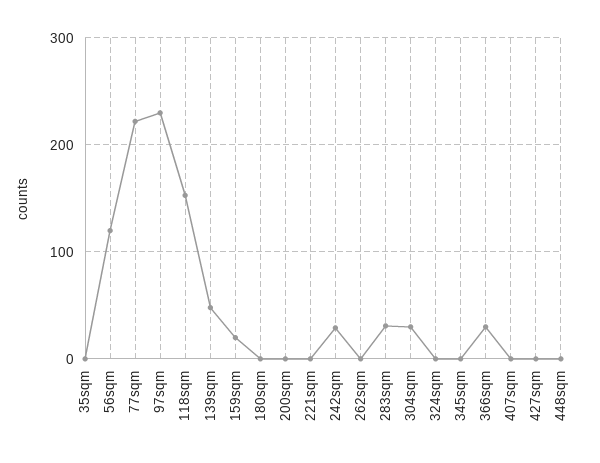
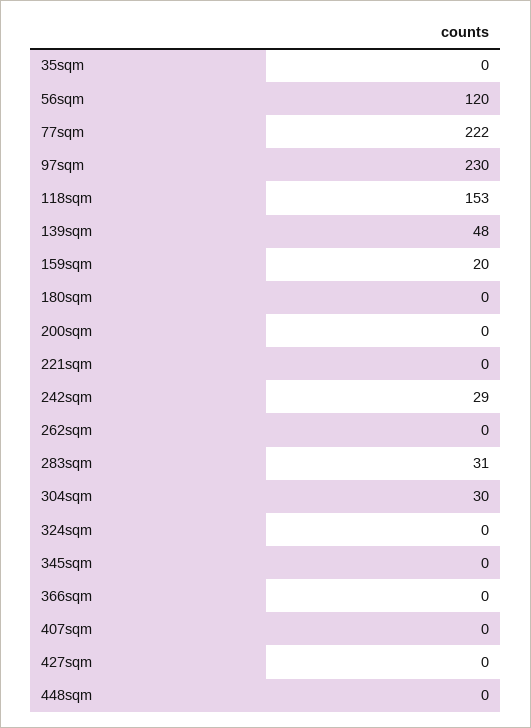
366sqm: 30 -> 0

